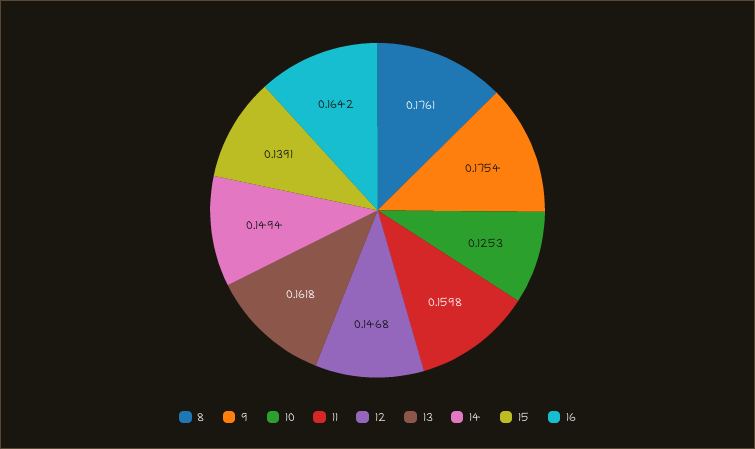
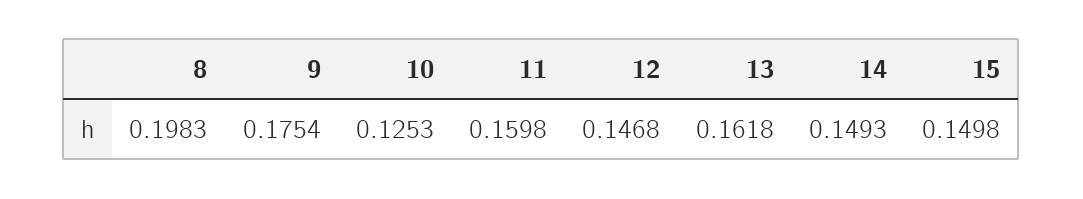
8: 0.1761 -> 0.1983
14: 0.1494 -> 0.1493
15: 0.1391 -> 0.1498
16: 0.1642 -> none

